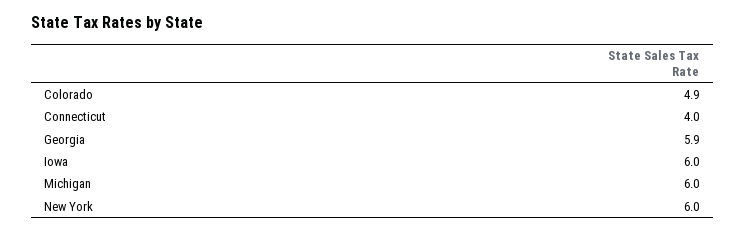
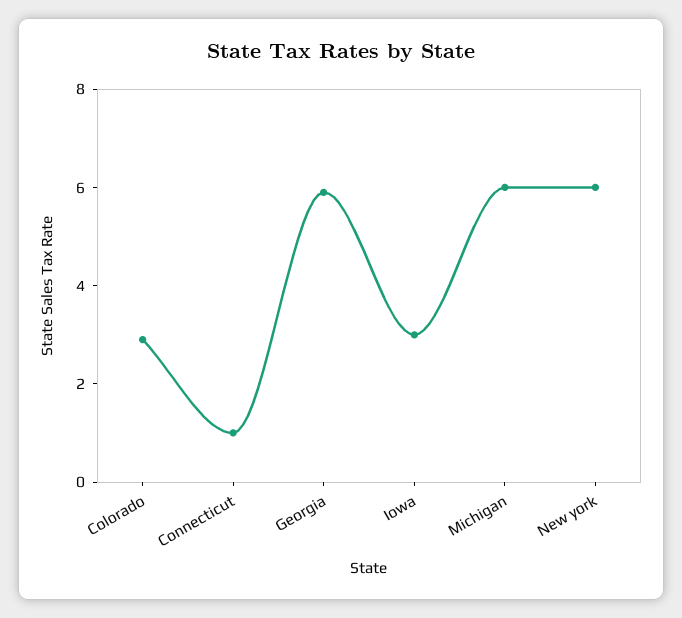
Colorado: 4.9 -> 3
Connecticut: 4 -> 1
Iowa: 6 -> 3

